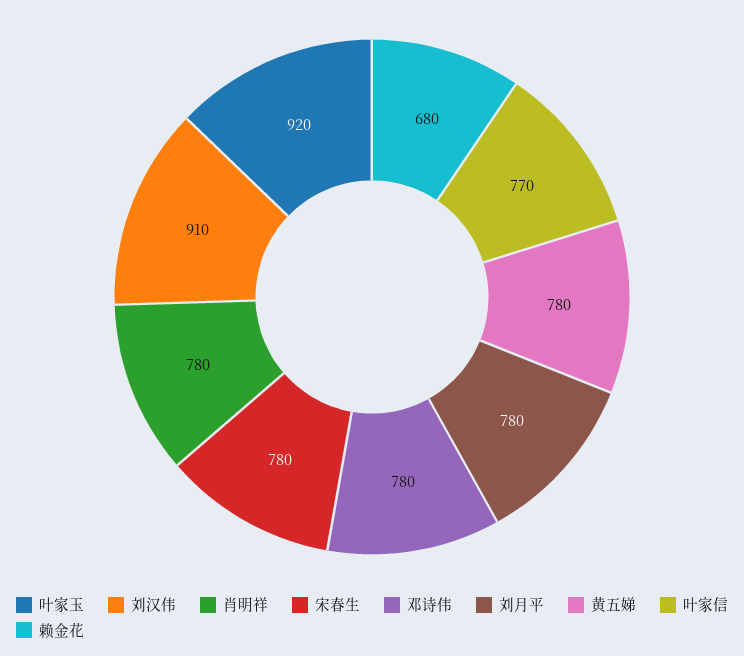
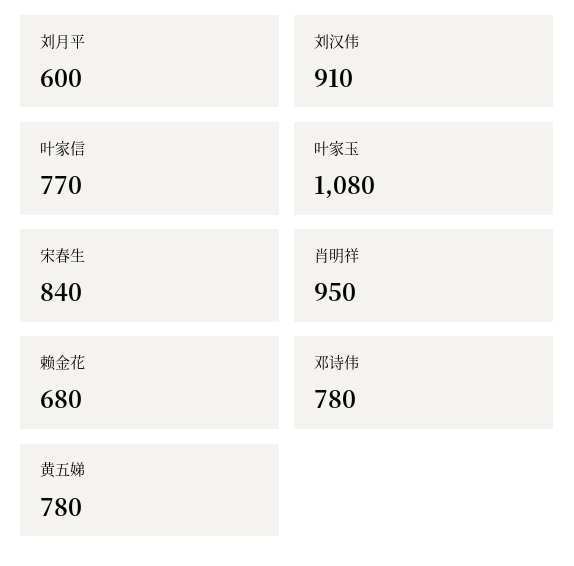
叶家玉: 920 -> 1080
肖明祥: 780 -> 950
宋春生: 780 -> 840
刘月平: 780 -> 600

